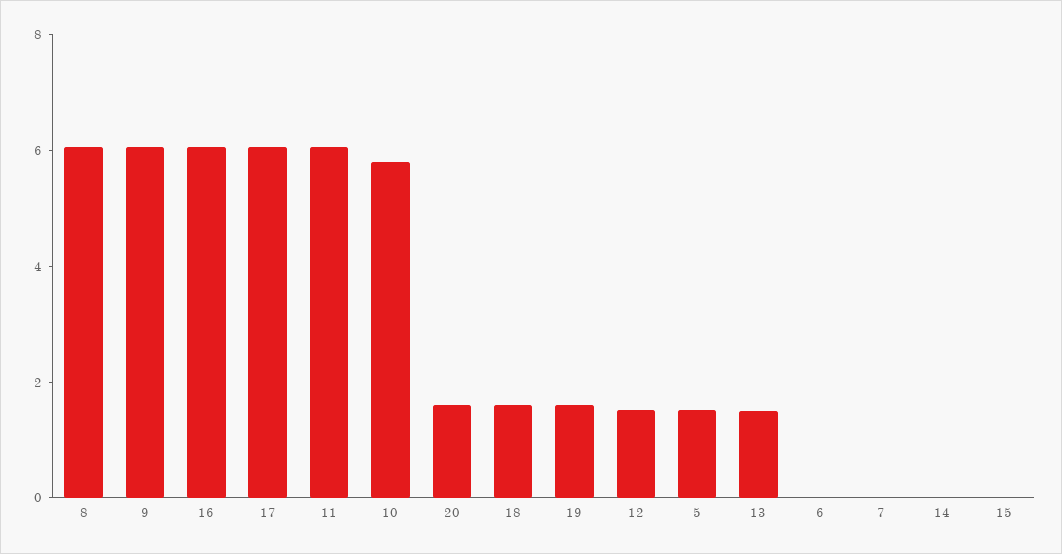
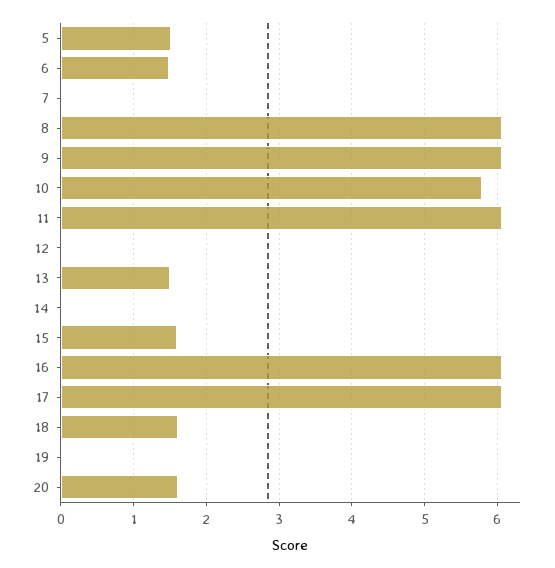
19: 1.5 -> 0
12: 1.5 -> 0
6: 0 -> 1.5
15: 0 -> 1.6

